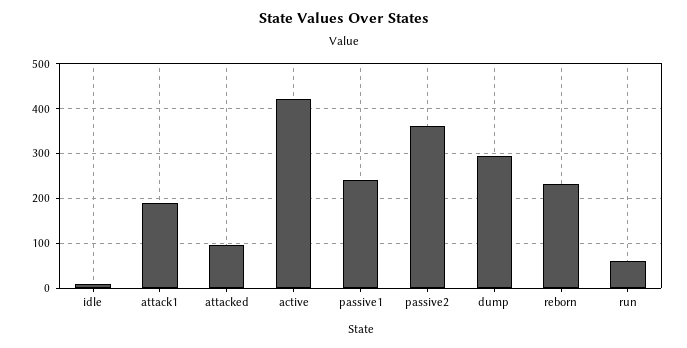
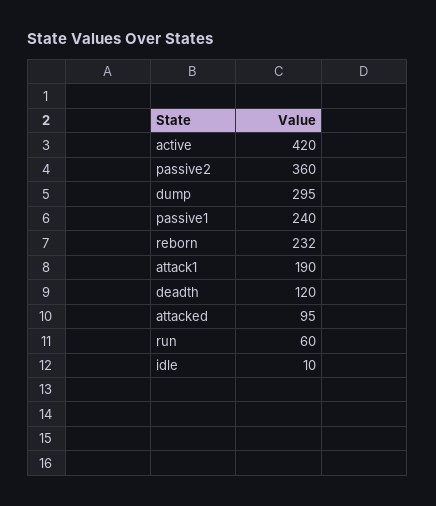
deadth: none -> 120

